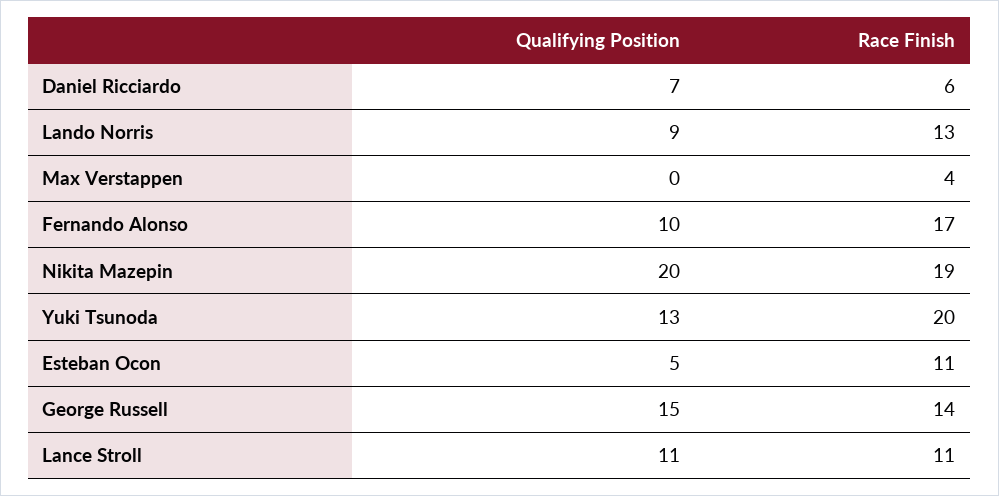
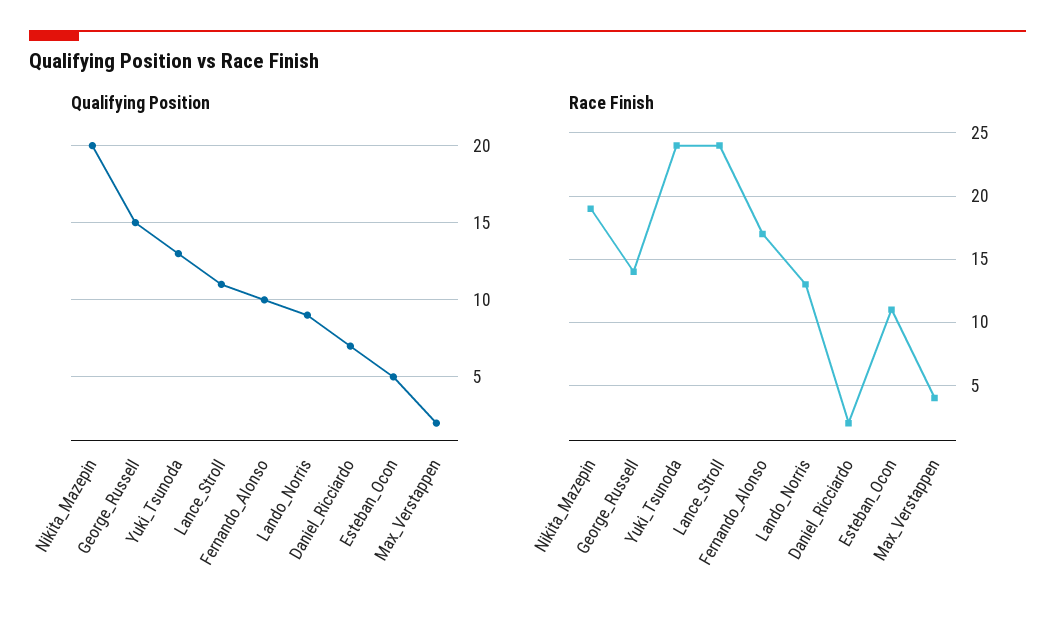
Race Finish, Daniel Ricciardo: 6 -> 2
Qualifying Position, Max Verstappen: 0 -> 2
Race Finish, Yuki Tsunoda: 20 -> 24
Race Finish, Lance Stroll: 11 -> 24

